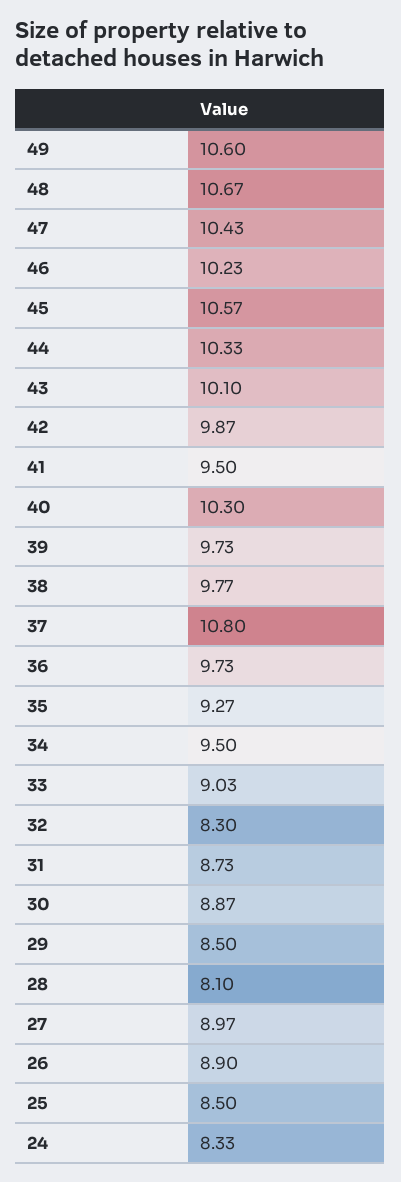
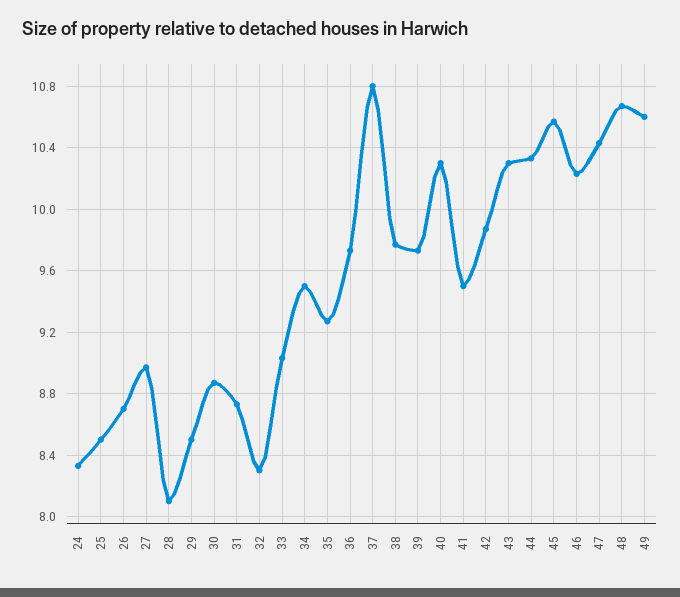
43: 10.1 -> 10.3
26: 8.9 -> 8.7

